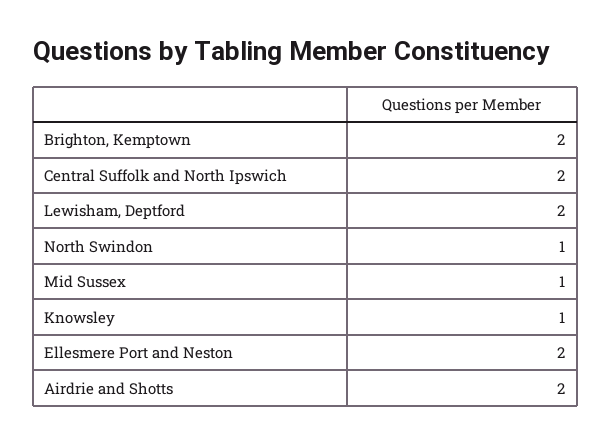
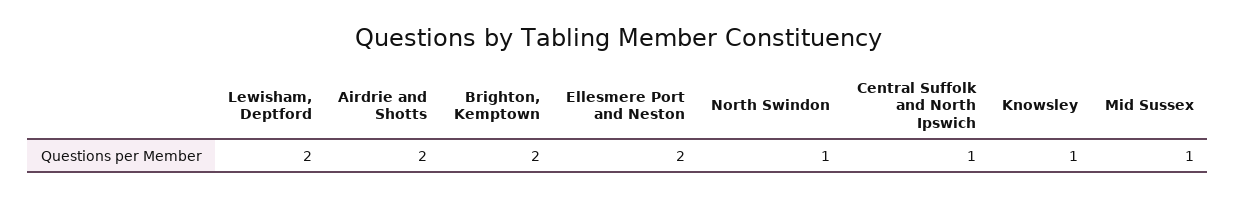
Central Suffolk and North Ipswich: 2 -> 1

